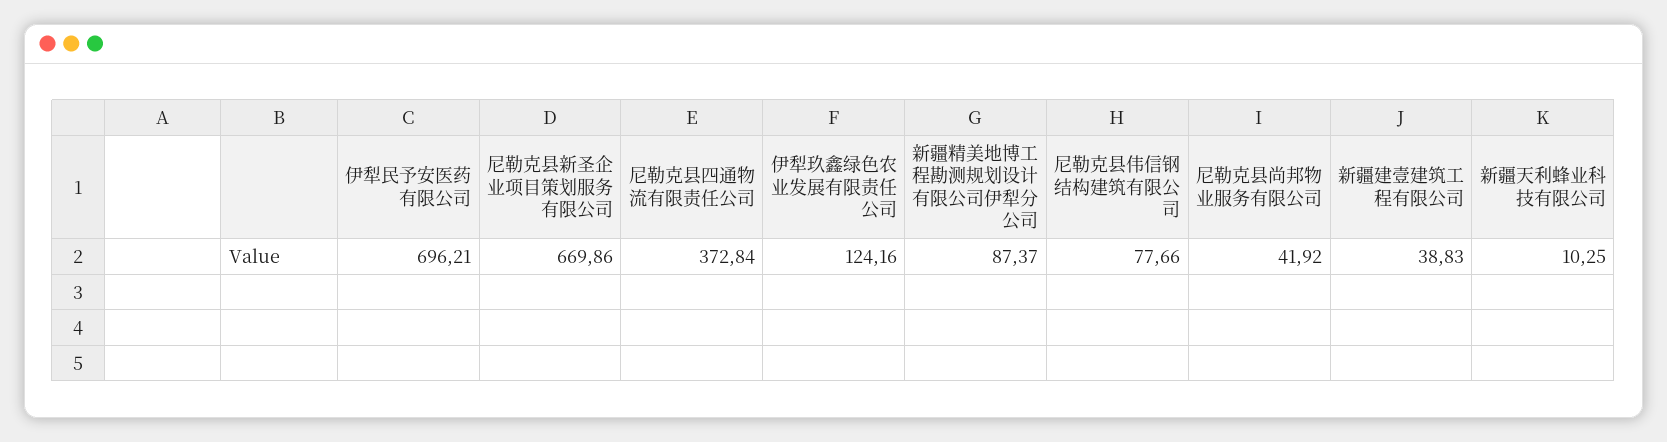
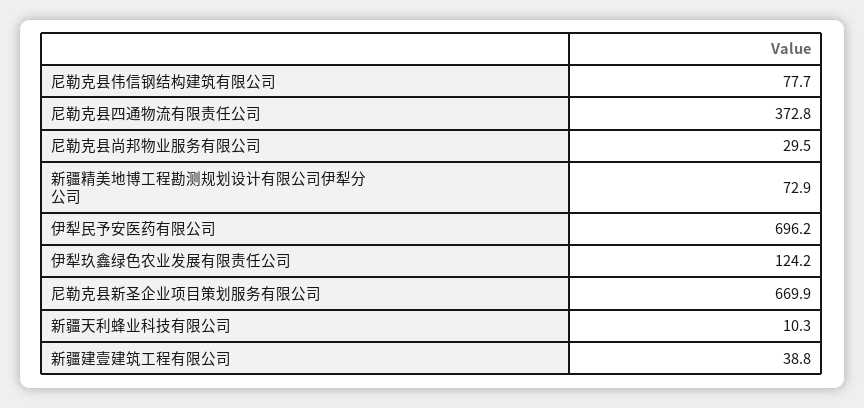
新疆精美地博工程勘测规划设计有限公司伊犁分公司: 87.37 -> 72.9
尼勒克县尚邦物业服务有限公司: 41.92 -> 29.5

